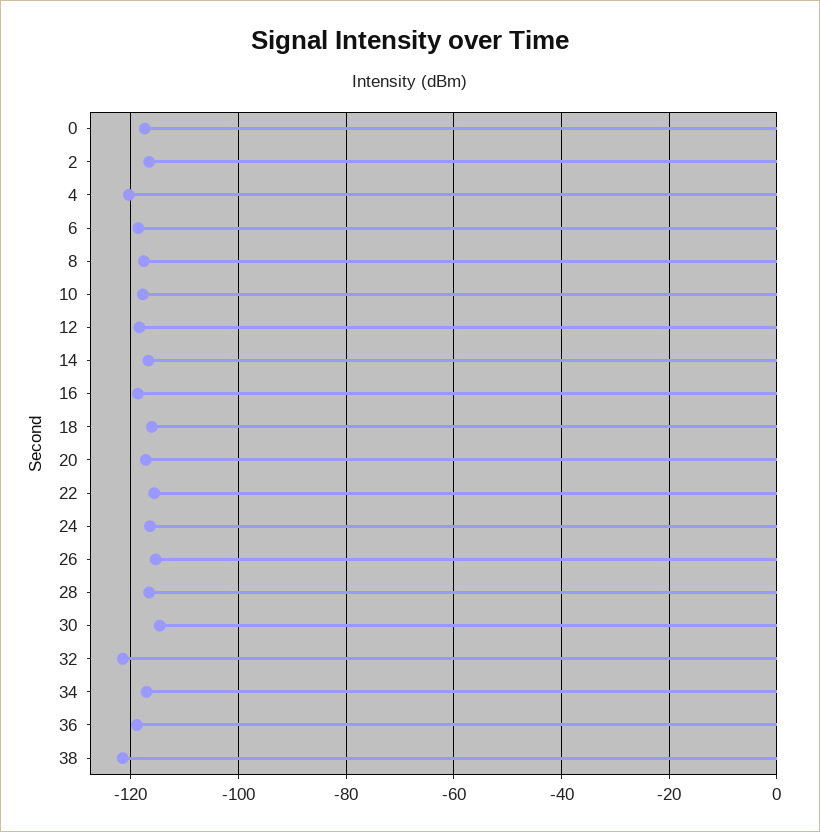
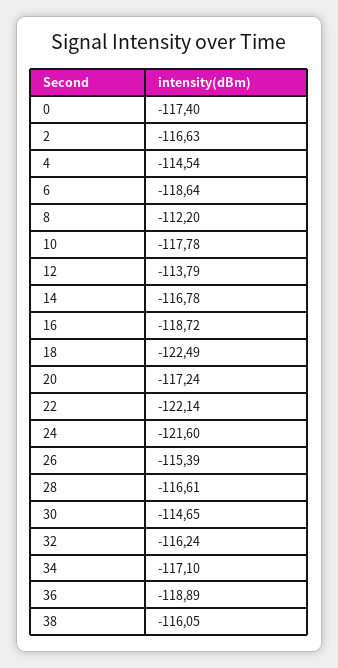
4: -120 -> -114.54
8: -118 -> -112.2
12: -118 -> -113.79
18: -116 -> -122.49
22: -116 -> -122.14
24: -116 -> -121.6
32: -122 -> -116.24
38: -122 -> -116.05

